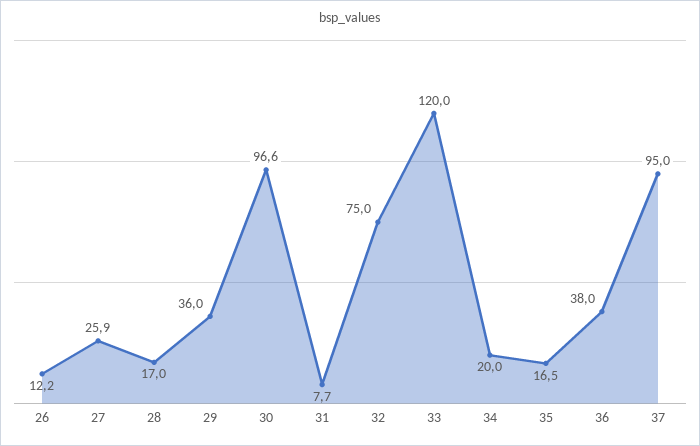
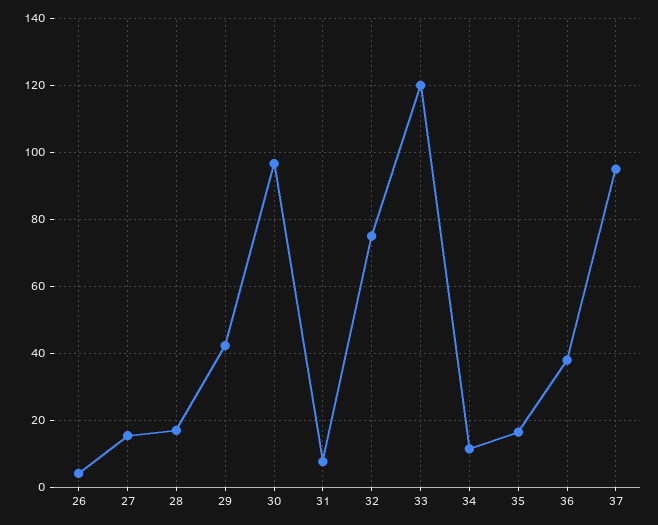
26: 12.2 -> 4
27: 25.9 -> 16
29: 36 -> 42
34: 20 -> 12

